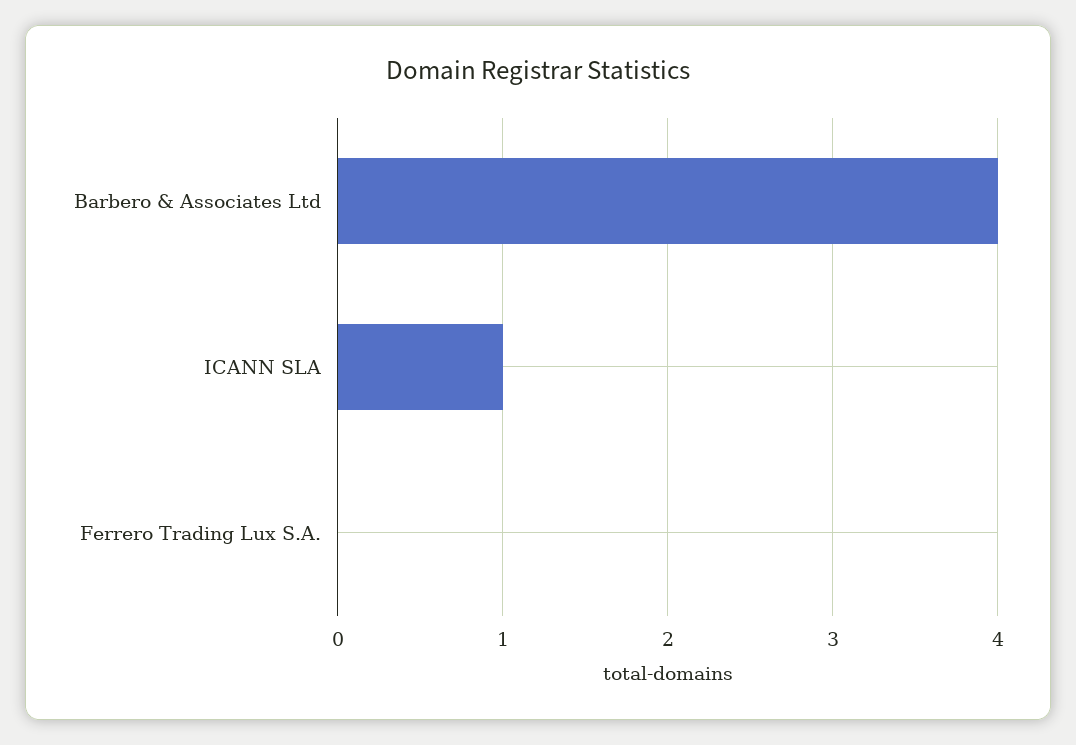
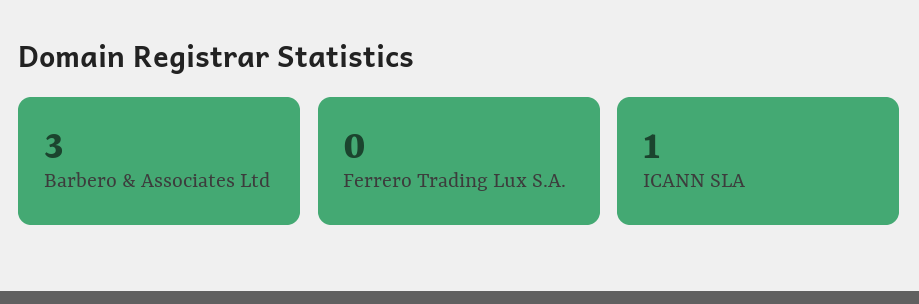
Barbero & Associates Ltd: 4 -> 3

